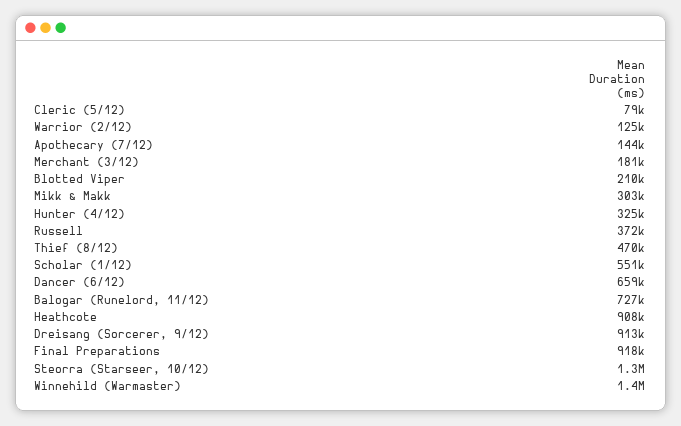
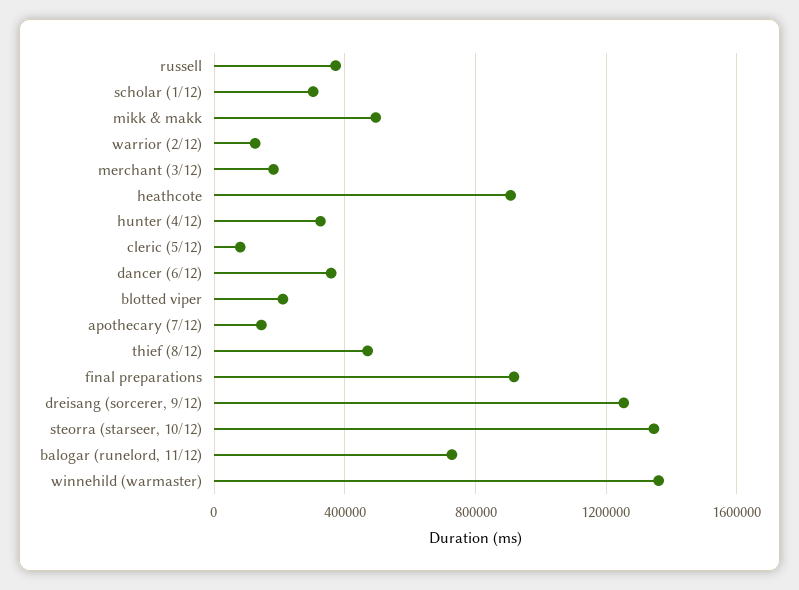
Mikk & Makk: 303000 -> 500000
Scholar (1/12): 551000 -> 300000
Dancer (6/12): 659000 -> 350000
Dreisang (Sorcerer, 9/12): 913000 -> 1250000

